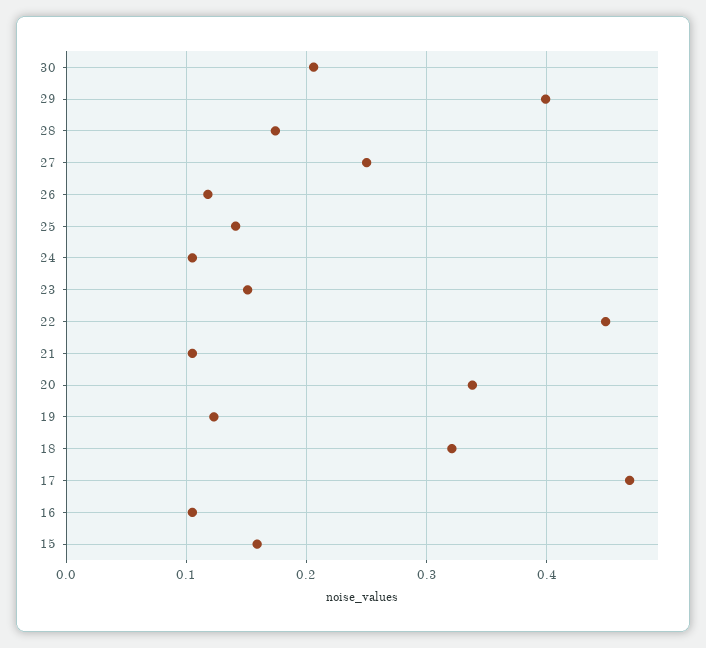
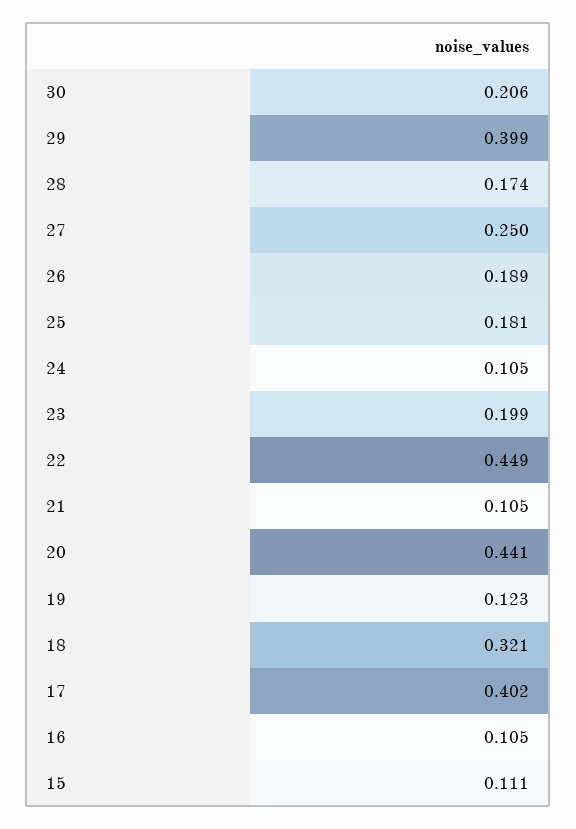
26: 0.12 -> 0.189
25: 0.14 -> 0.181
23: 0.15 -> 0.199
20: 0.34 -> 0.441
17: 0.47 -> 0.402
15: 0.16 -> 0.111

